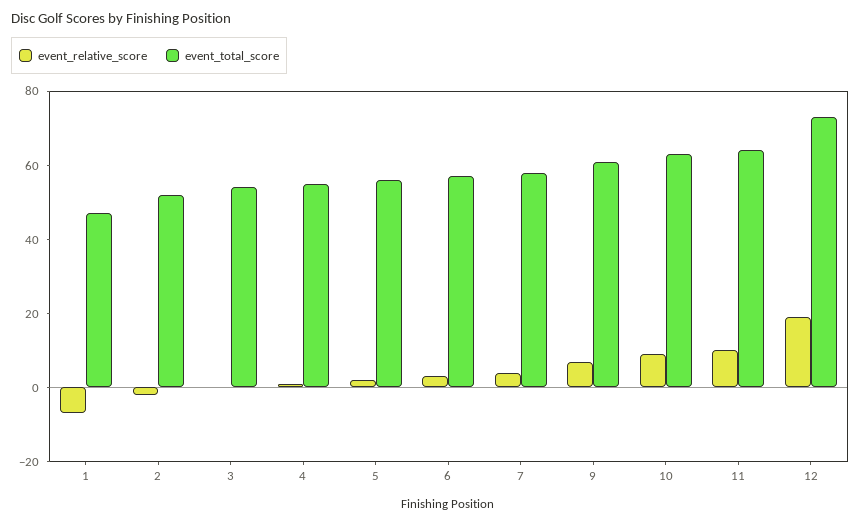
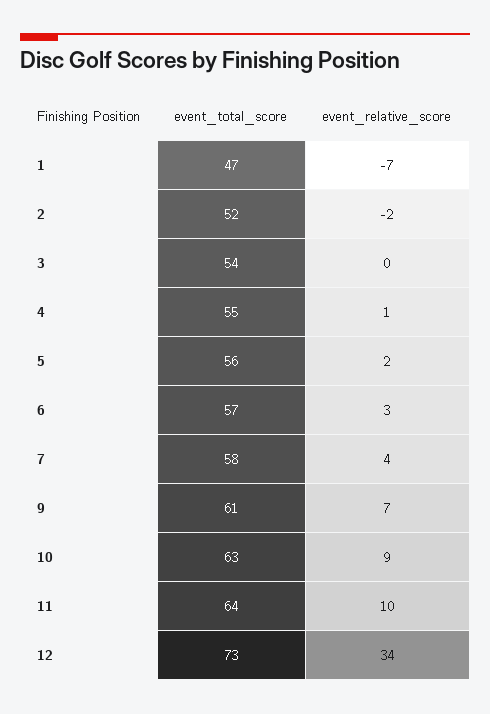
event_relative_score, 12: 20 -> 34

